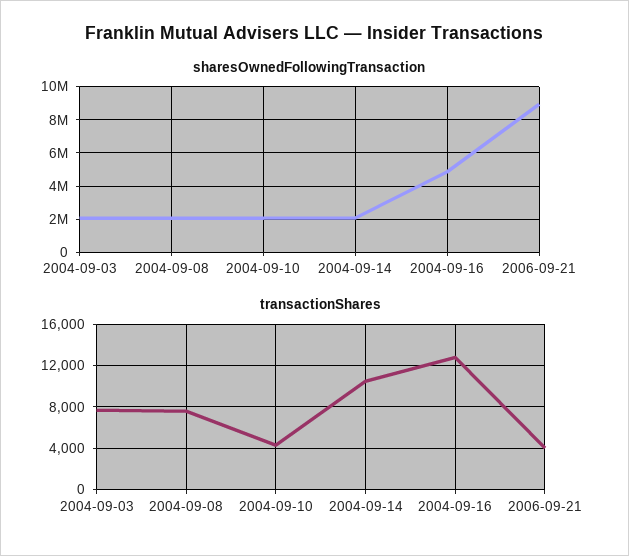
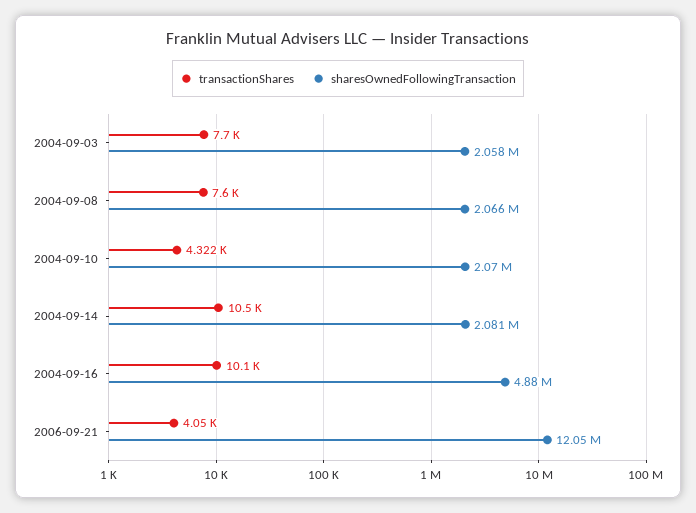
sharesOwnedFollowingTransaction, 2006-09-21: 9000000 -> 12050000
transactionShares, 2004-09-16: 13000 -> 10100

